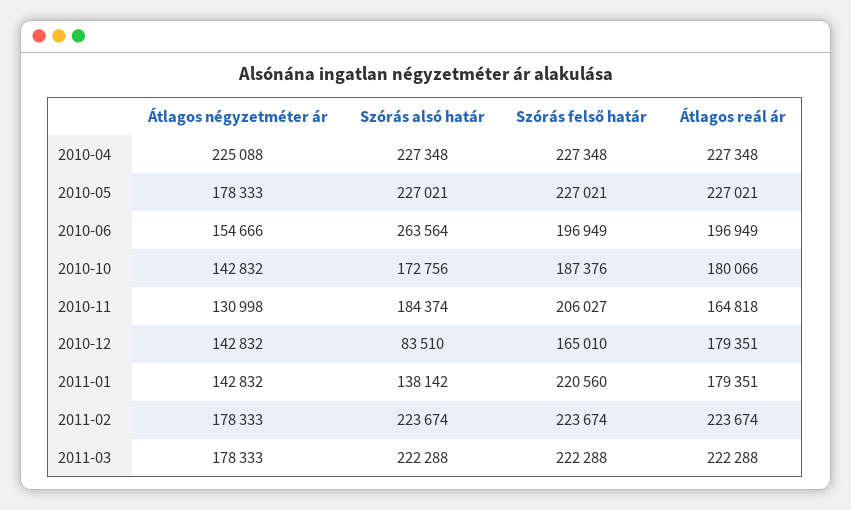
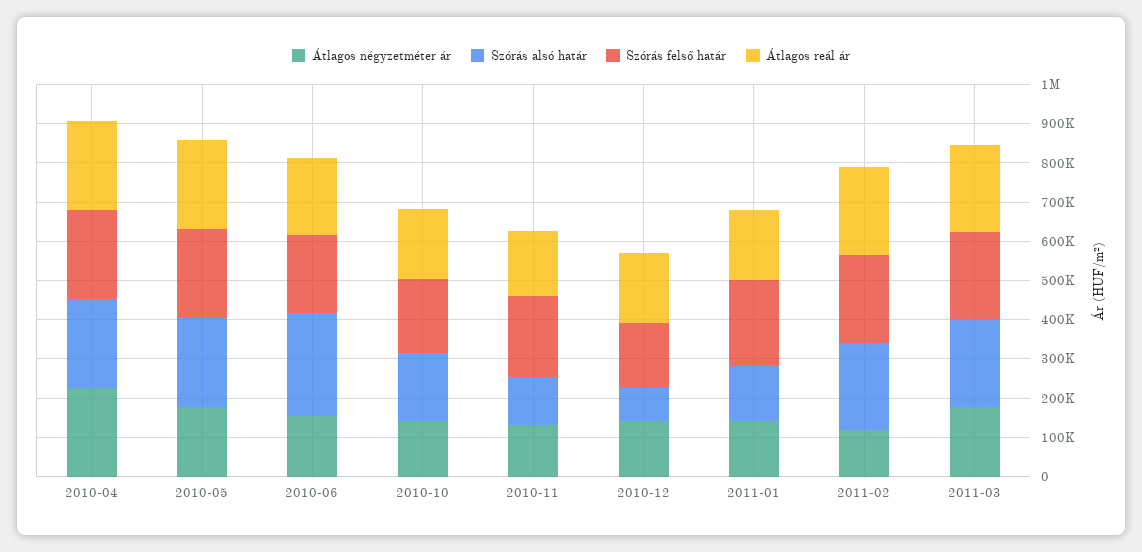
Szórás alsó határ, 2010-11: 184374 -> 125000
Átlagos négyzetméter ár, 2011-02: 178333 -> 125000

